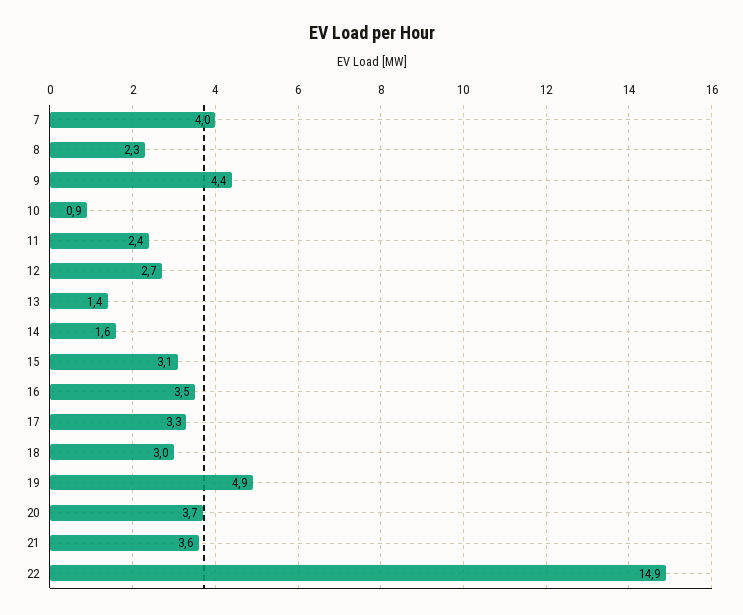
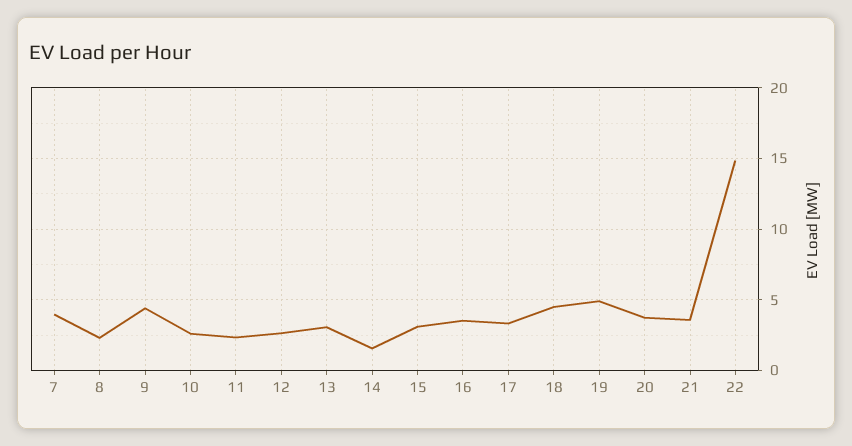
10: 0.9 -> 2.5
13: 1.4 -> 3
18: 3 -> 4.5

